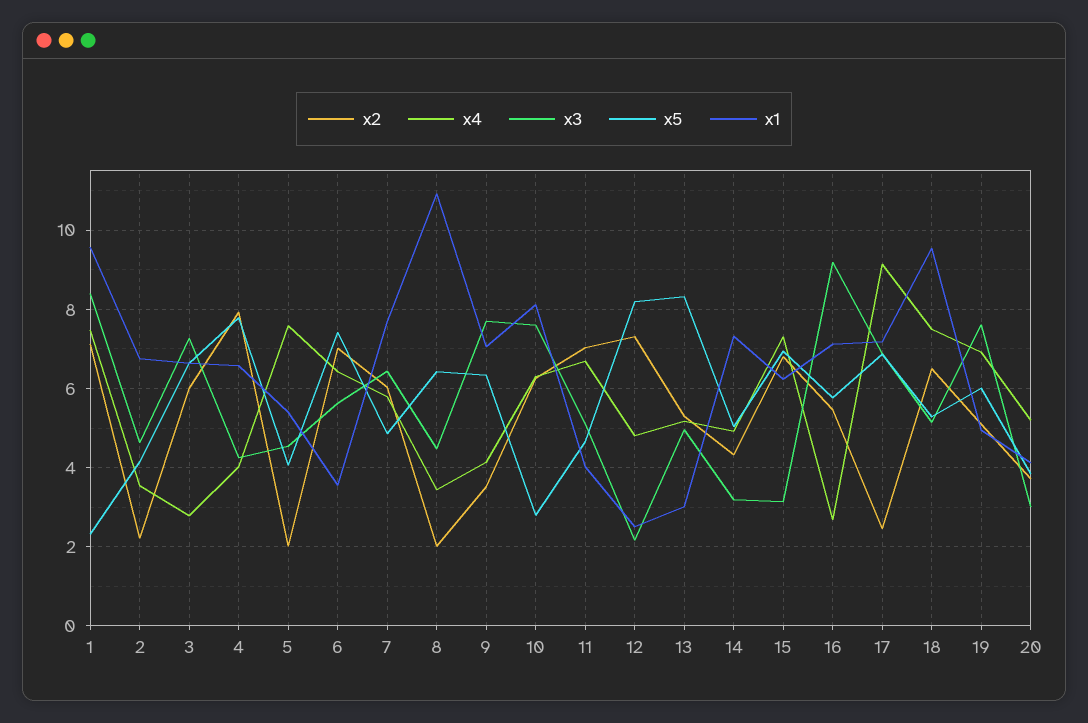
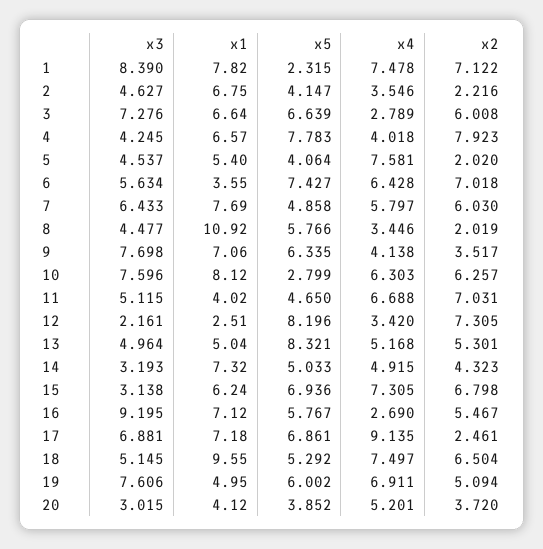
x1, 1: 9.6 -> 7.82
x5, 8: 6.4 -> 5.766
x4, 12: 4.8 -> 3.42
x1, 13: 3 -> 5.04

